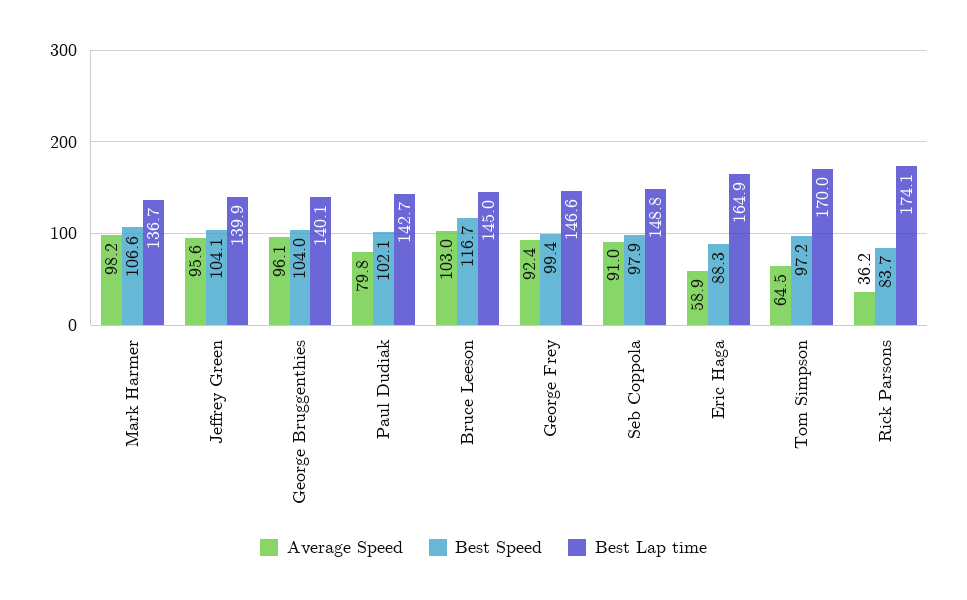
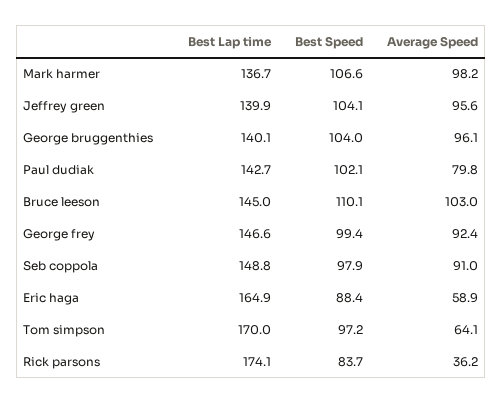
Best Speed, Bruce Leeson: 116.7 -> 110.1
Best Speed, Eric Haga: 88.3 -> 88.4
Average Speed, Tom Simpson: 64.5 -> 64.1

